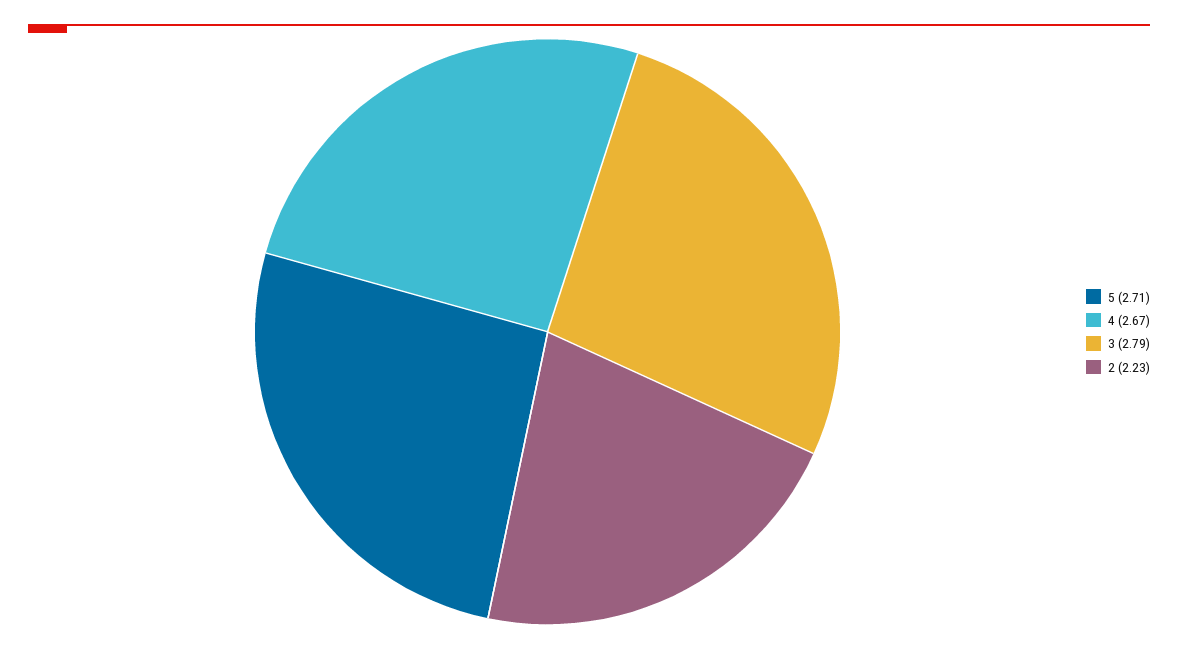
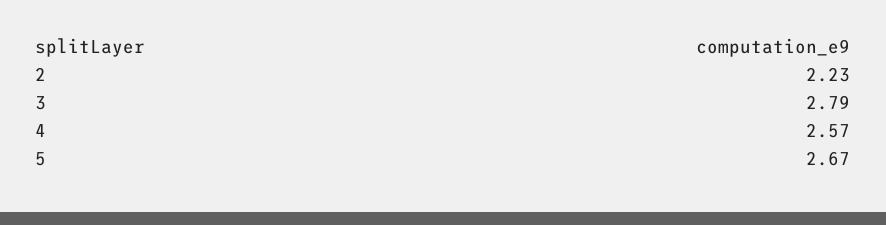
5: 2.71 -> 2.67
4: 2.67 -> 2.57

